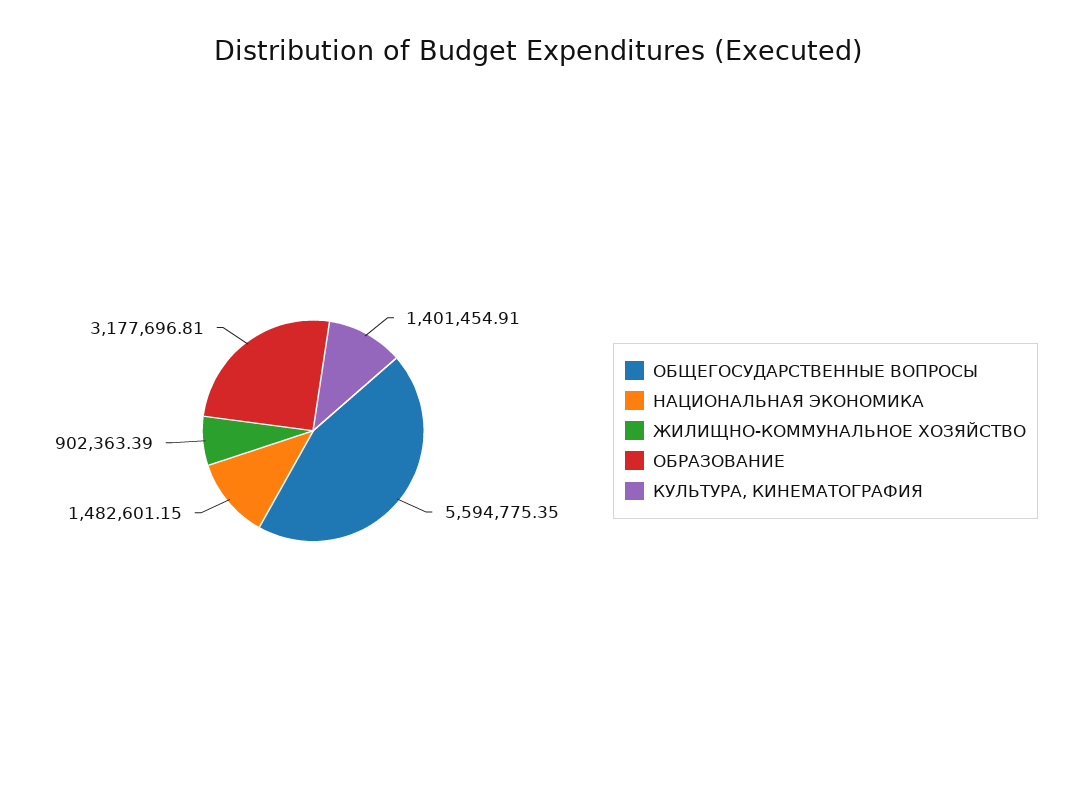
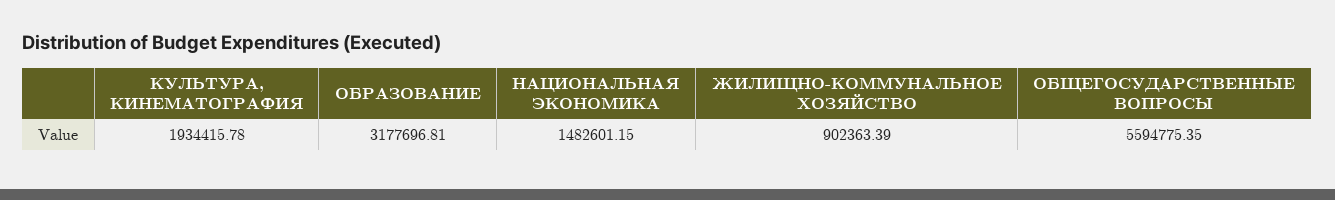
КУЛЬТУРА, КИНЕМАТОГРАФИЯ: 1401454.91 -> 1934415.78

